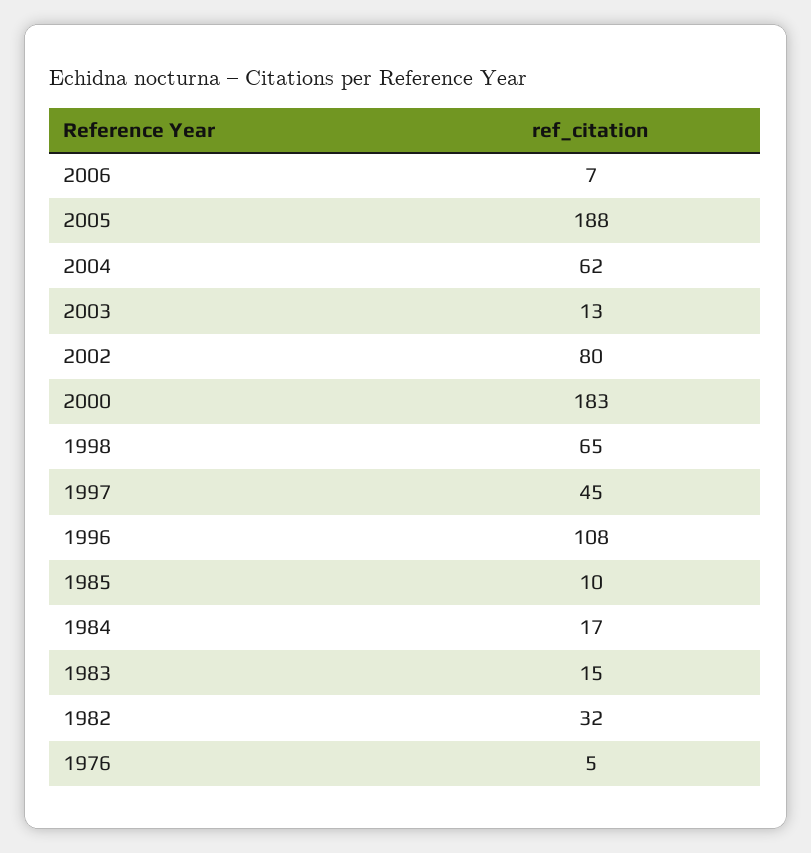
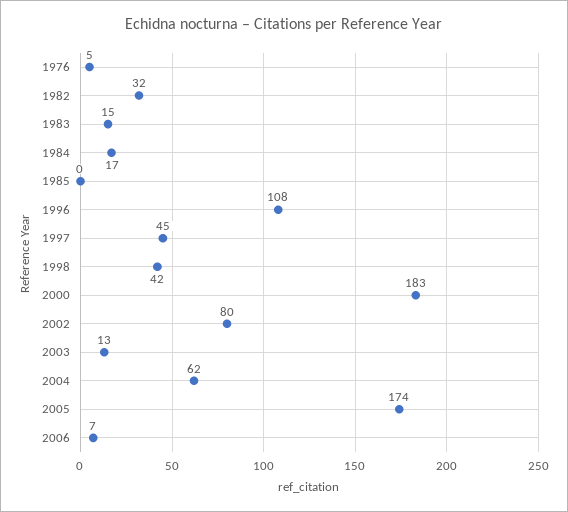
2005: 188 -> 174
1998: 65 -> 42
1985: 10 -> 0

